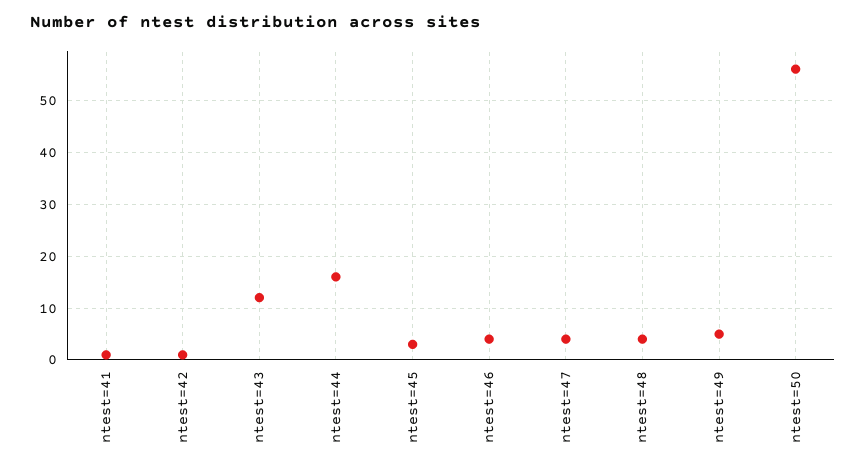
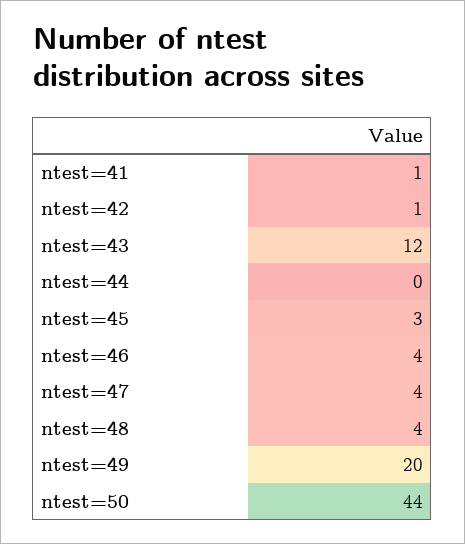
ntest=44: 15 -> 0
ntest=49: 5 -> 20
ntest=50: 55 -> 44

